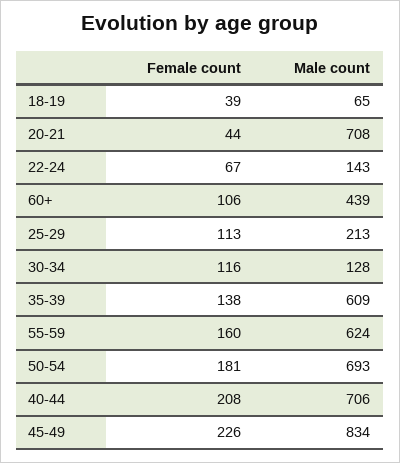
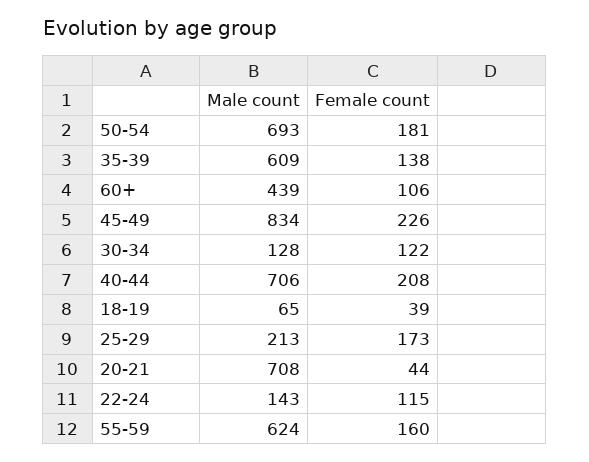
Female count, 22-24: 67 -> 115
Female count, 25-29: 113 -> 173
Female count, 30-34: 116 -> 122

